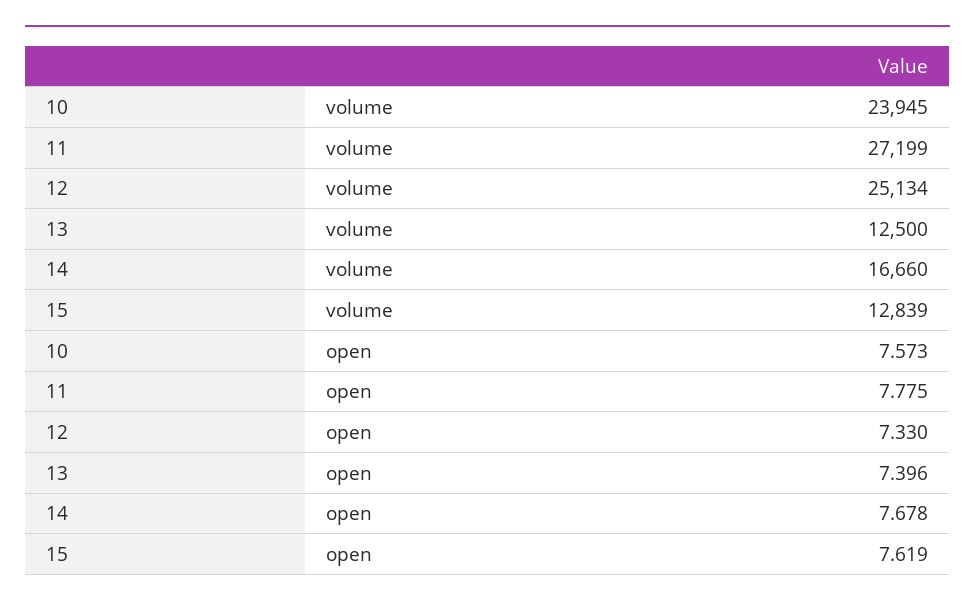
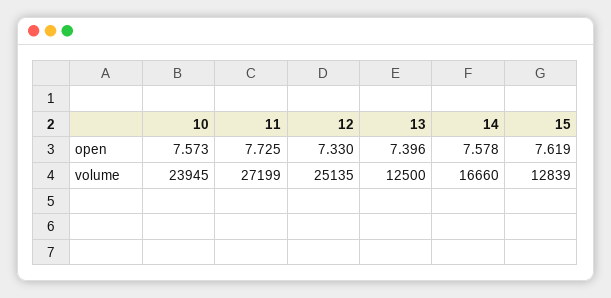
12, volume: 25134 -> 25135
11, open: 7.775 -> 7.725
14, open: 7.678 -> 7.578

